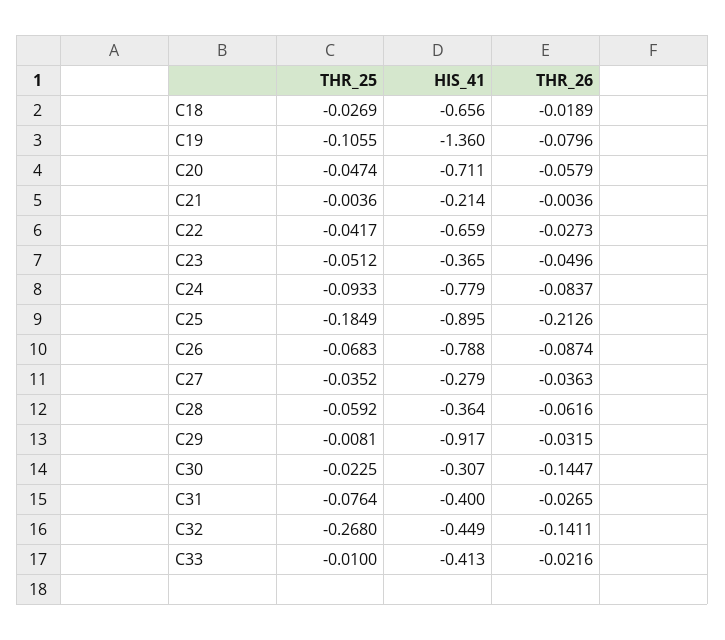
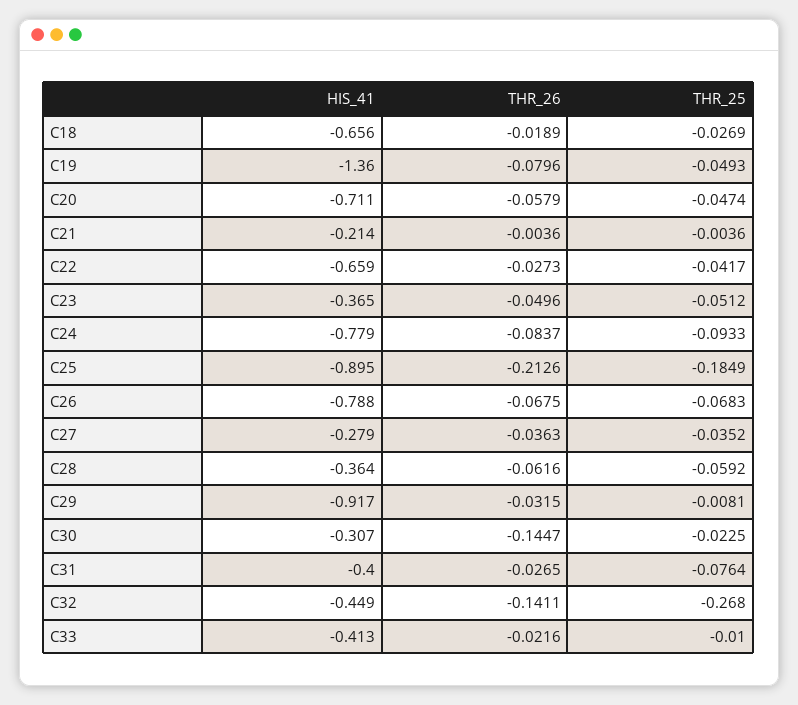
THR_25, C19: -0.1055 -> -0.0493
THR_26, C26: -0.0874 -> -0.0675

